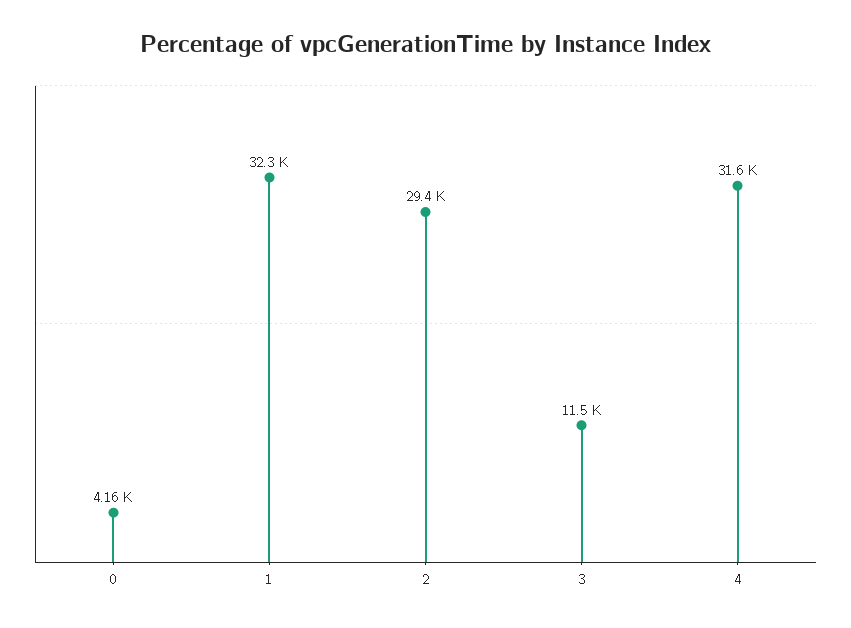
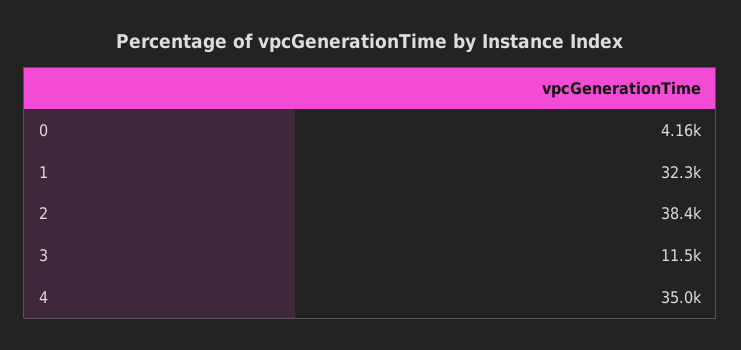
2: 29400 -> 38400
4: 31600 -> 35000

